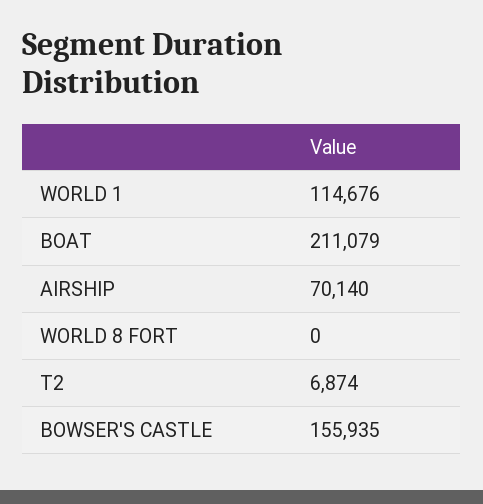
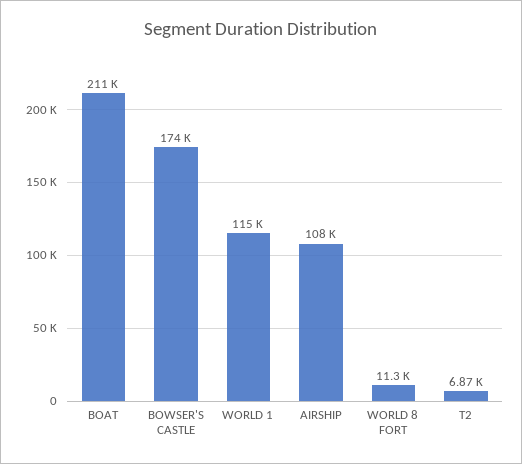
AIRSHIP: 70140 -> 108000
WORLD 8 FORT: 0 -> 11300
BOWSER'S CASTLE: 155935 -> 174000

